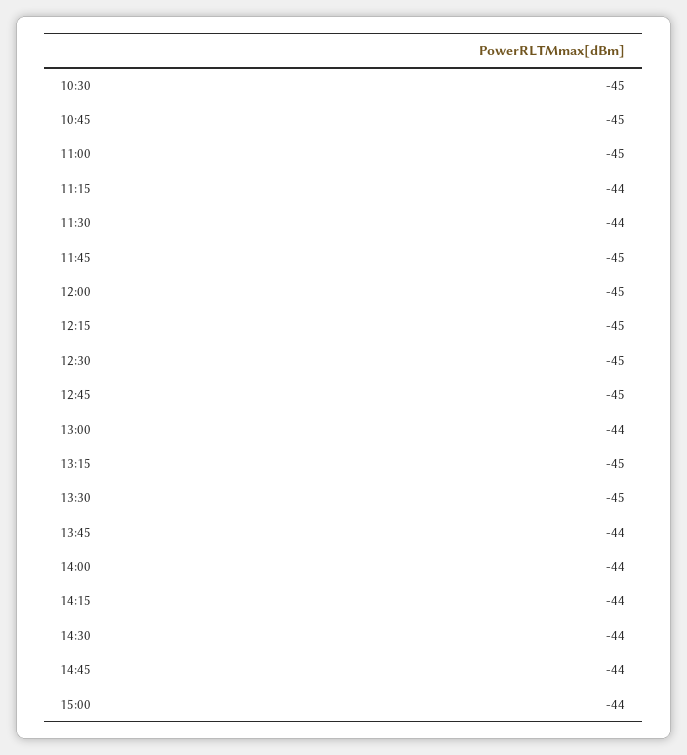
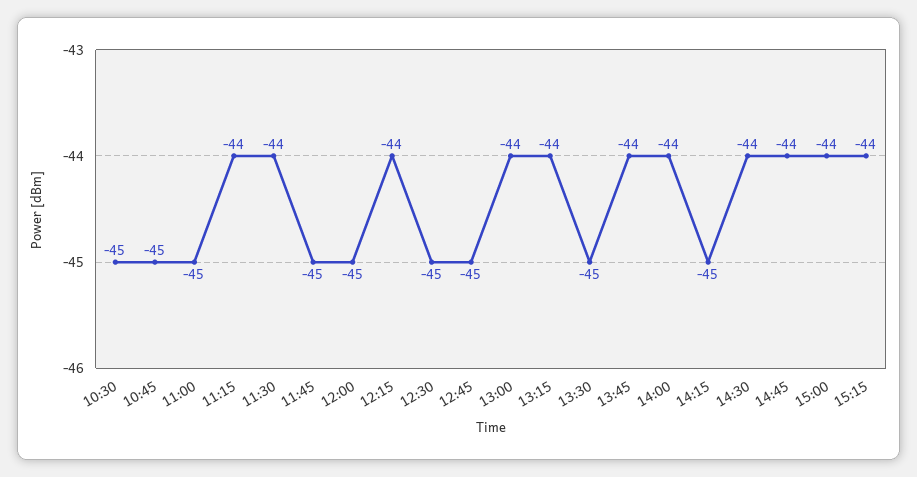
12:15: -45 -> -44
13:15: -45 -> -44
14:15: -44 -> -45
15:15: none -> -44

